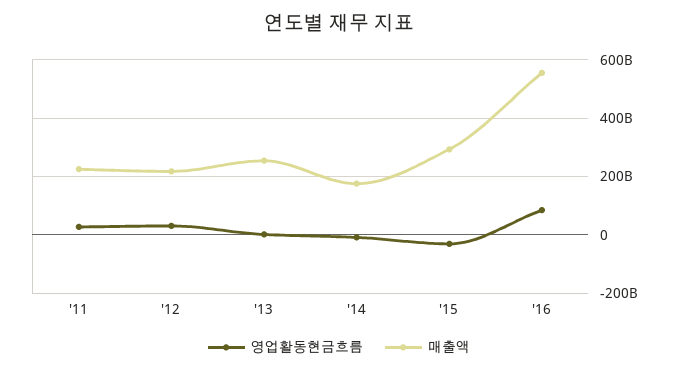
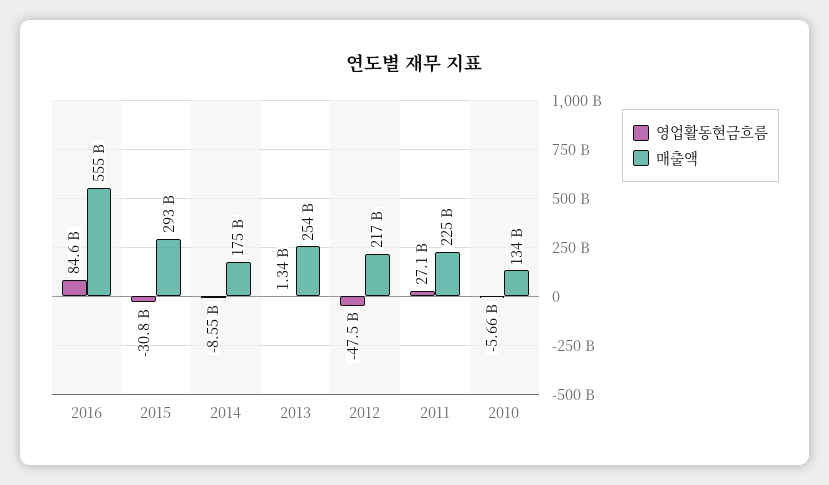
영업활동현금흐름, '12: 25000000000 -> -47500000000
영업활동현금흐름, 2010: none -> -5660000000
매출액, 2010: none -> 134000000000

